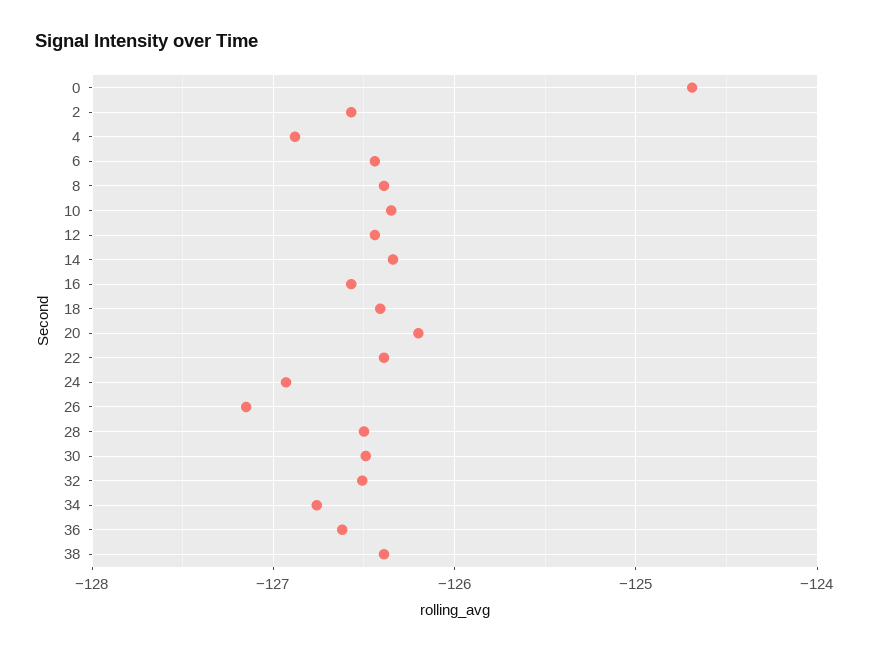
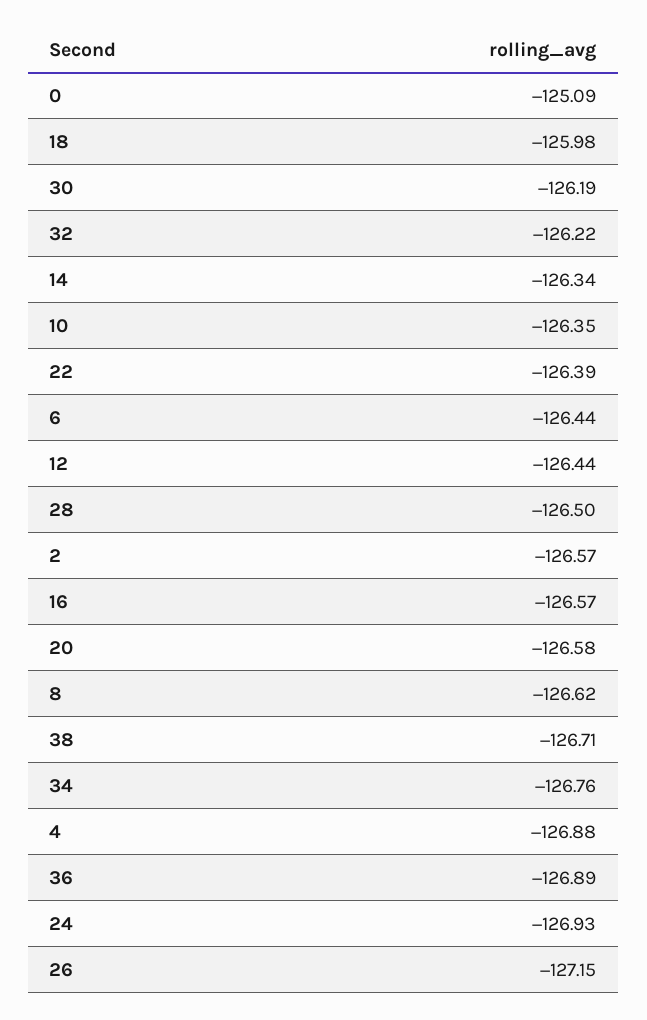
0: -124.7 -> -125.09
8: -126.4 -> -126.62
18: -126.4 -> -125.98
20: -126.2 -> -126.58
30: -126.5 -> -126.19
32: -126.5 -> -126.22
36: -126.6 -> -126.89
38: -126.4 -> -126.71

